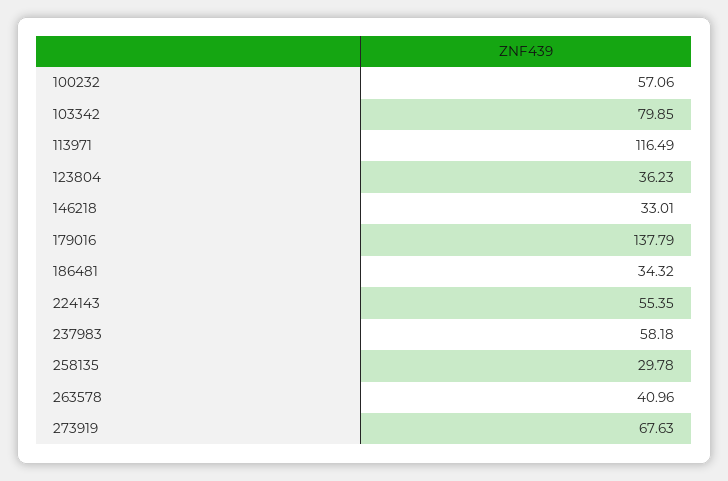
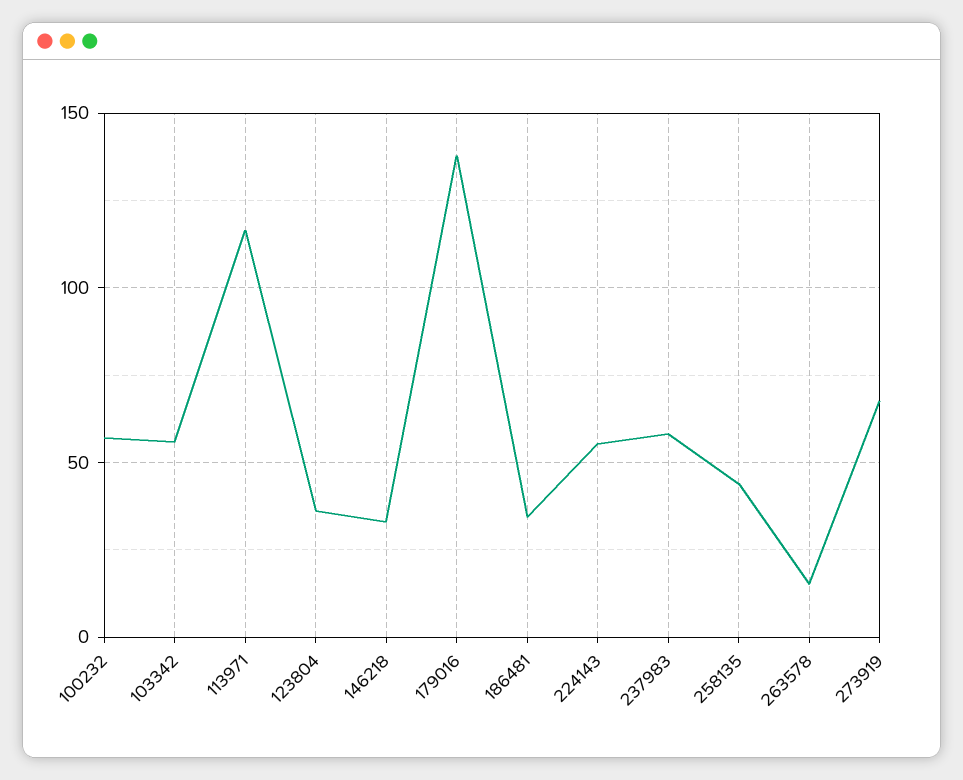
103342: 79.85 -> 55
258135: 29.78 -> 45
263578: 40.96 -> 15

